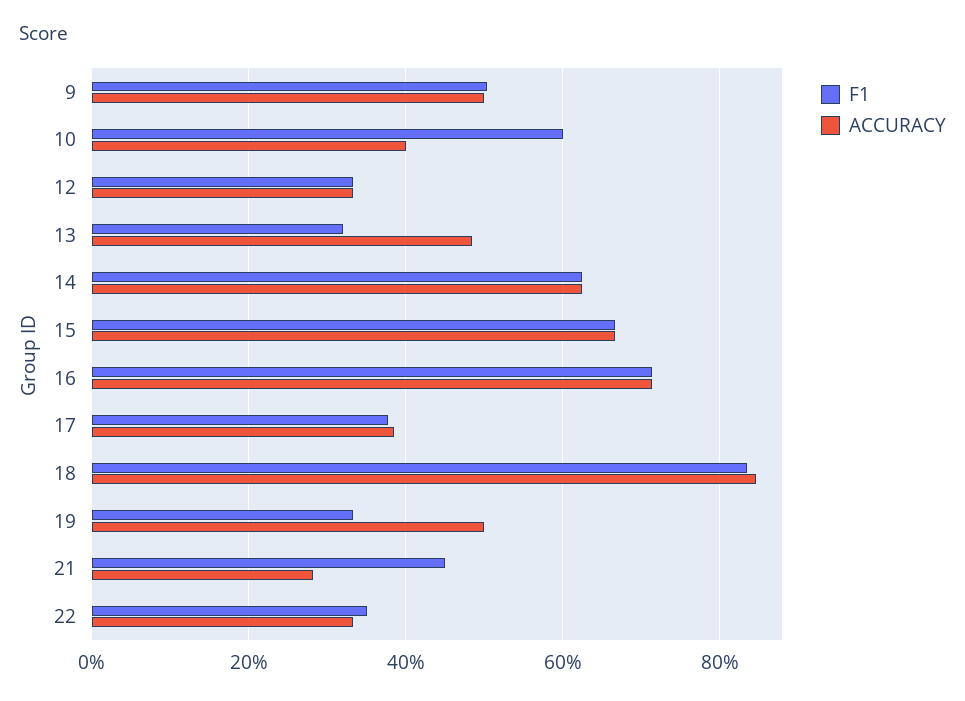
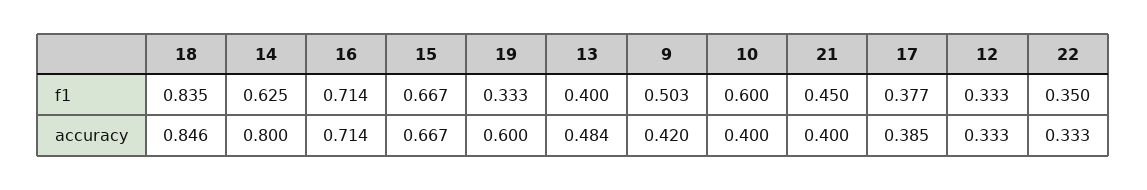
ACCURACY, 9: 0.5 -> 0.42
F1, 13: 0.32 -> 0.4
ACCURACY, 14: 0.62 -> 0.8
ACCURACY, 19: 0.5 -> 0.6
ACCURACY, 21: 0.28 -> 0.4

